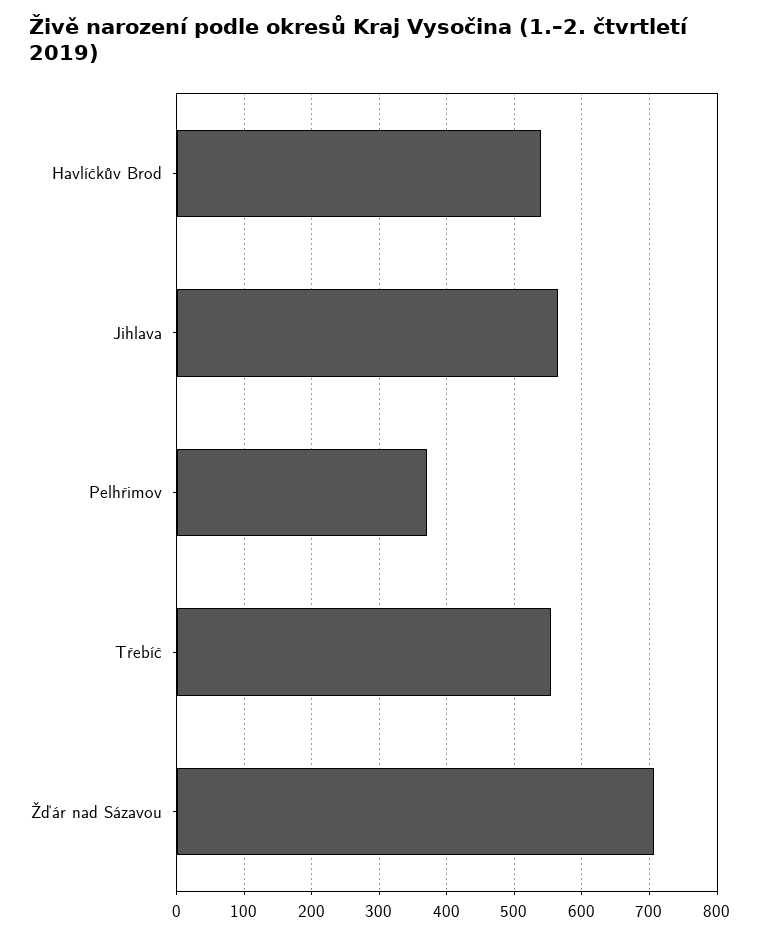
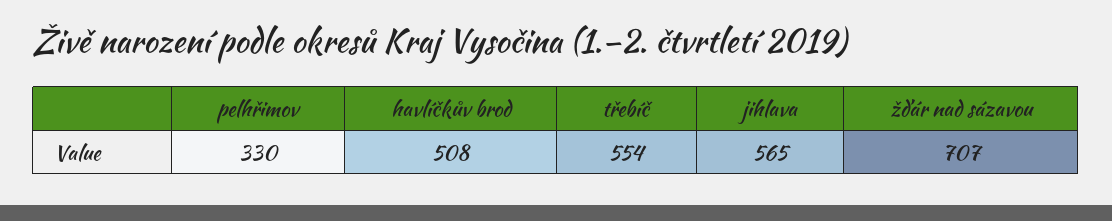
Havlíčkův Brod: 540 -> 508
Pelhřimov: 370 -> 330

